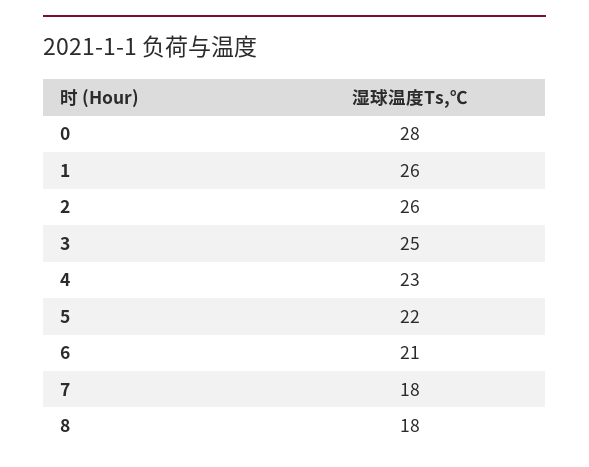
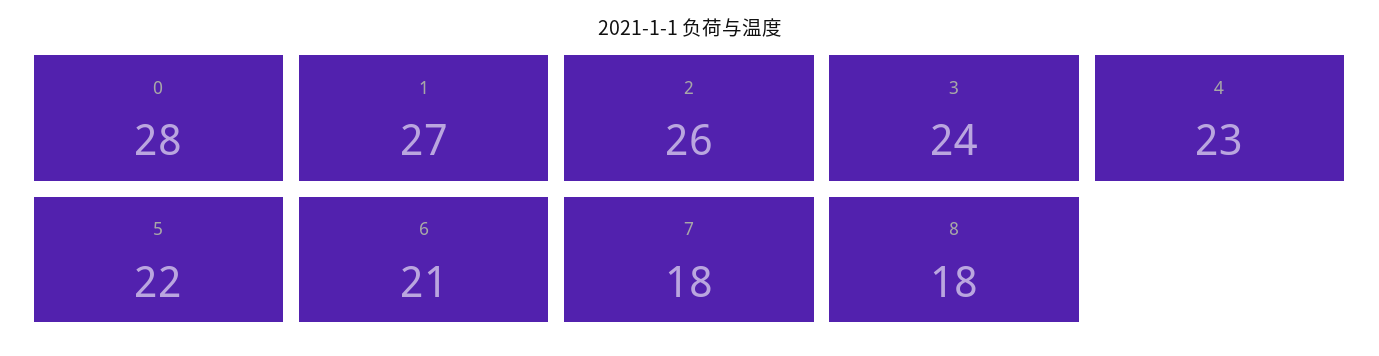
1: 26 -> 27
3: 25 -> 24

